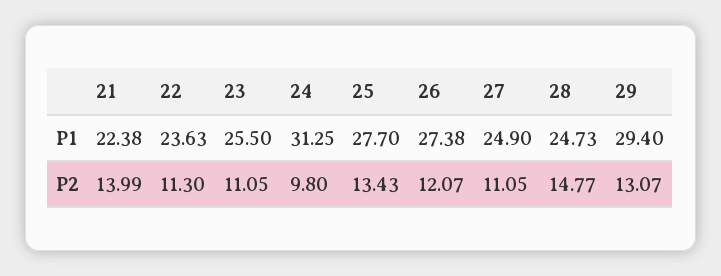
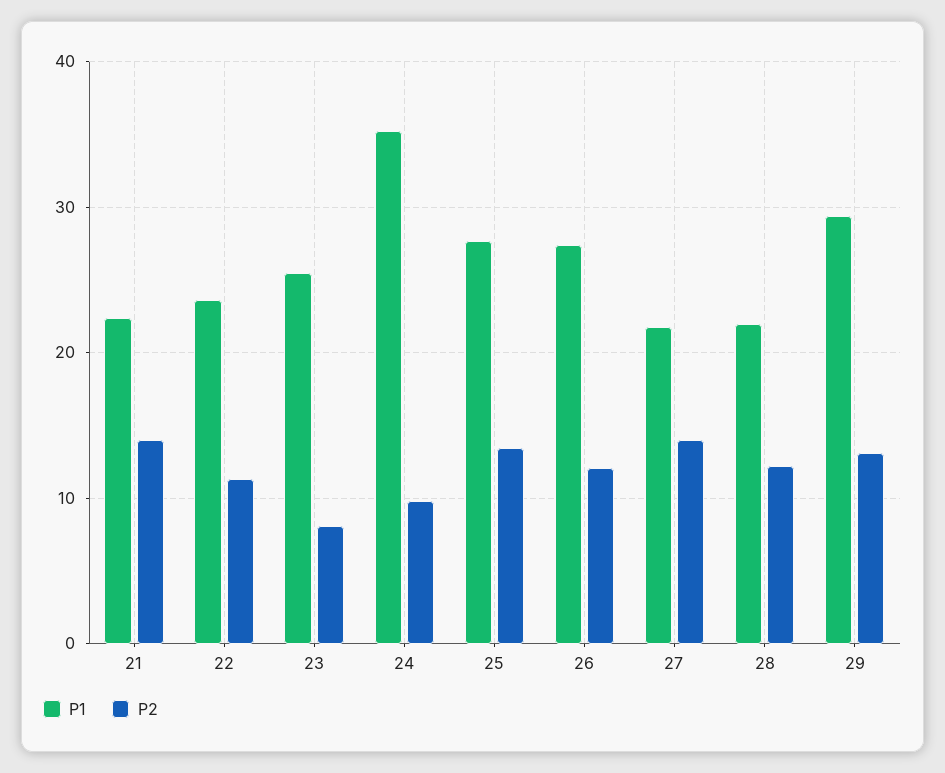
P1, 24: 31.25 -> 35
P1, 27: 24.9 -> 22
P1, 28: 24.73 -> 22
P2, 23: 11.05 -> 8
P2, 27: 11.05 -> 14
P2, 28: 14.77 -> 12

